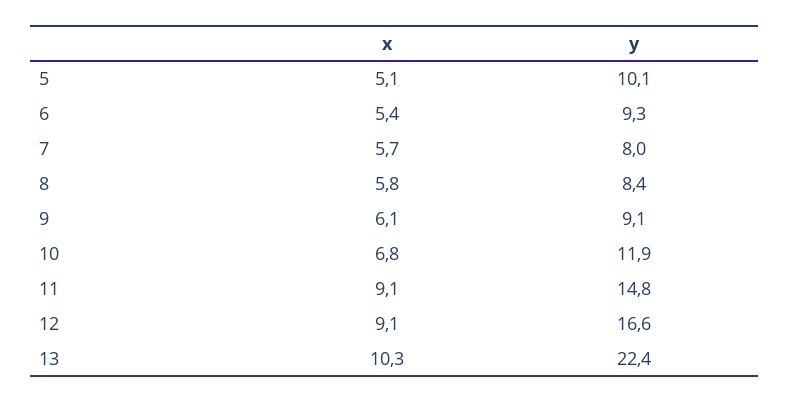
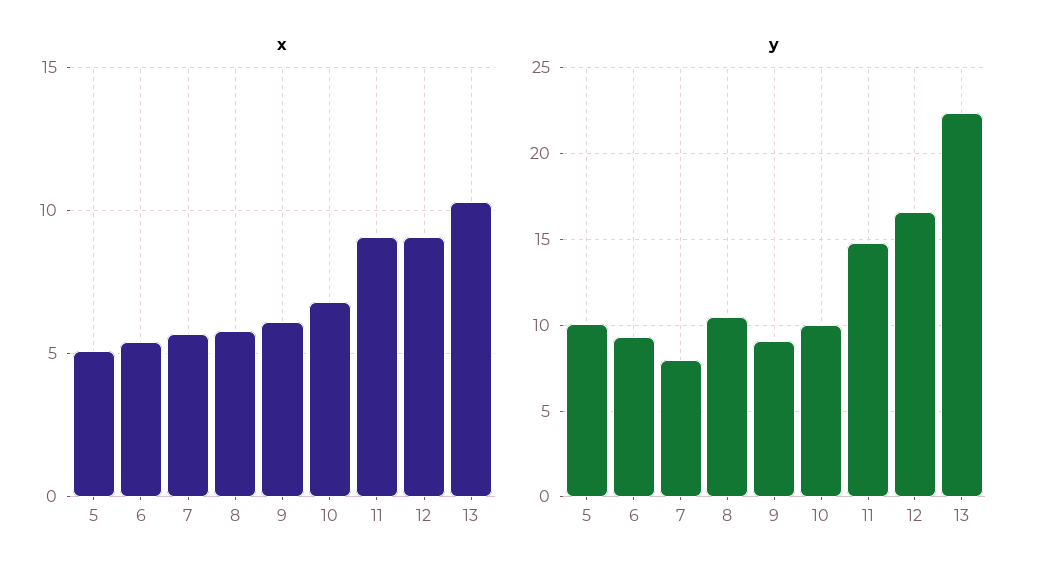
y, 8: 8.4 -> 10.5
y, 10: 11.9 -> 10

